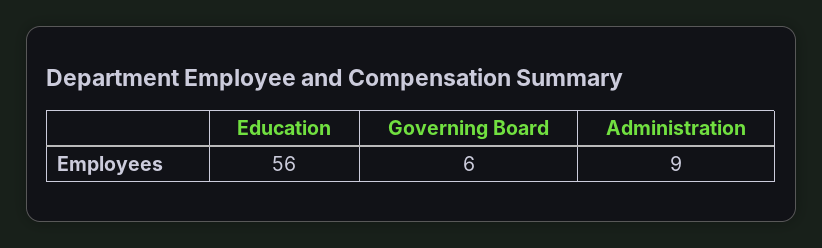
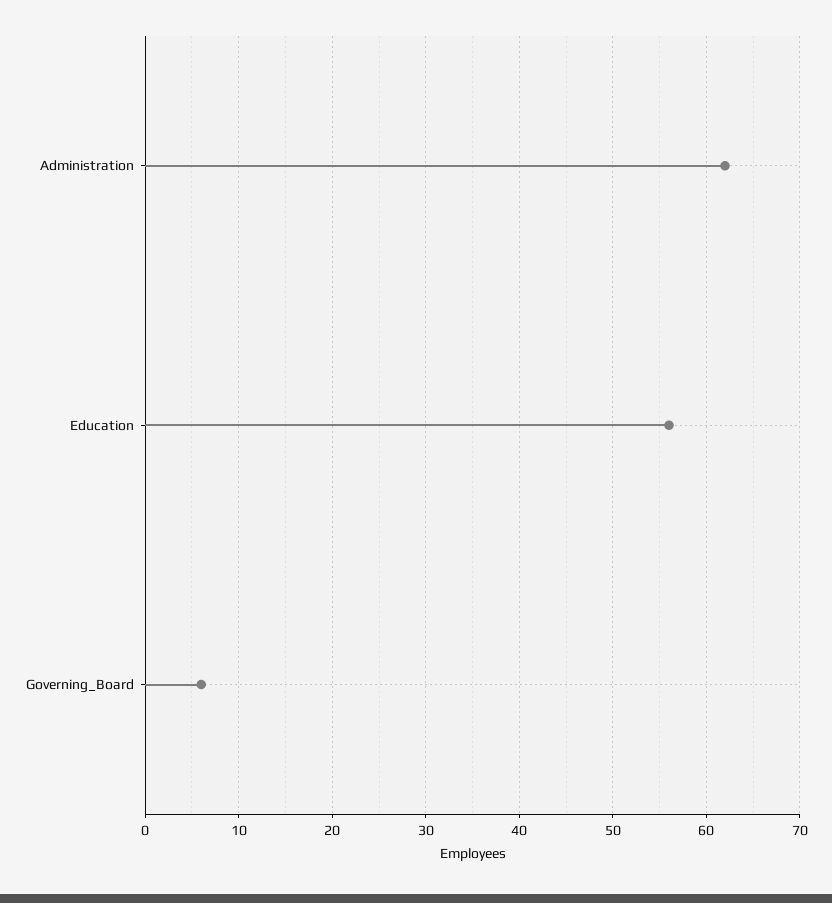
Administration: 9 -> 62

